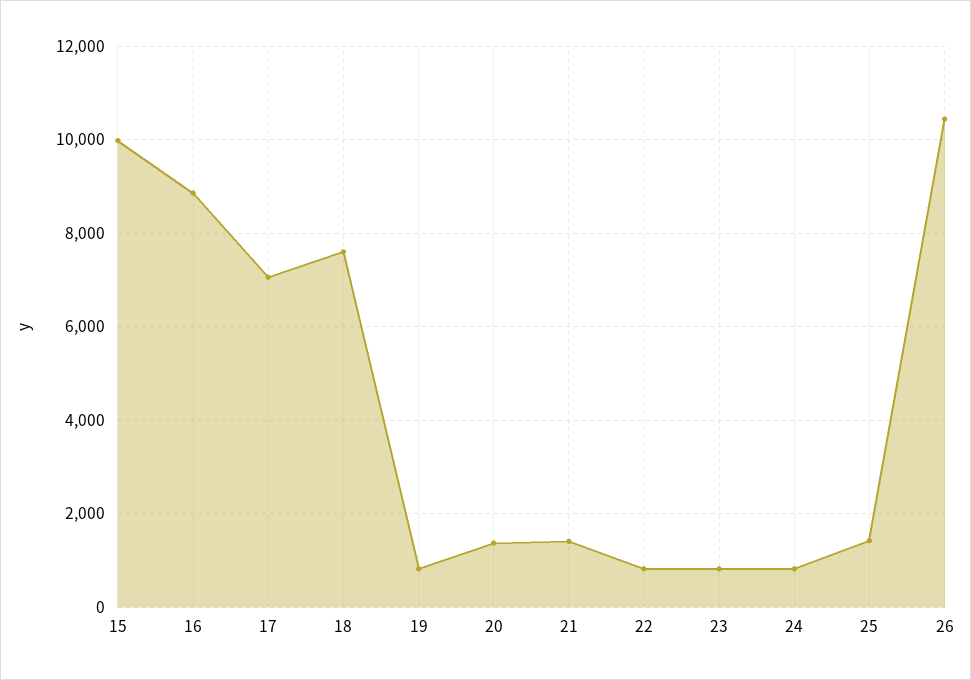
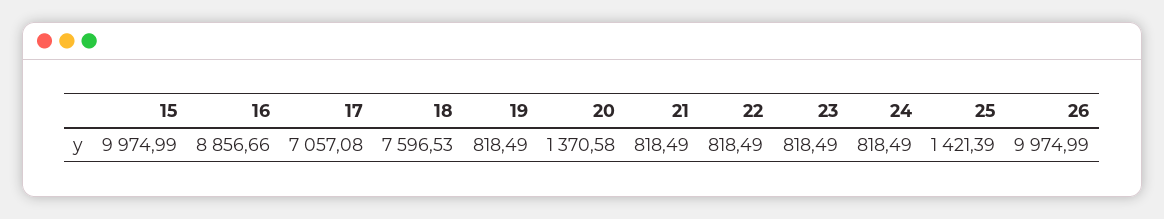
21: 1400 -> 818.49
26: 10400 -> 9974.99

